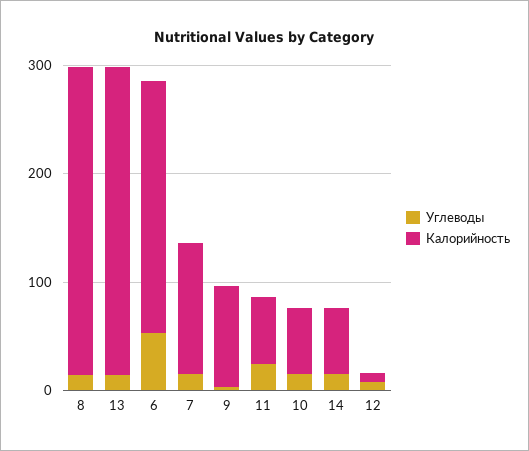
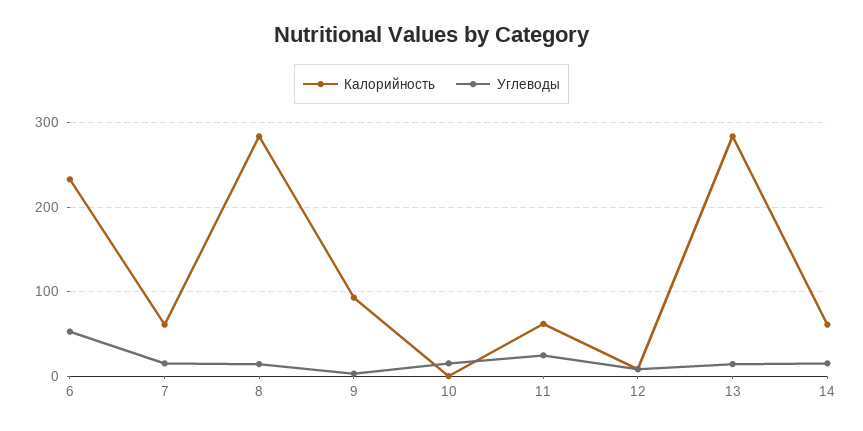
Калорийность, 7: 120 -> 60
Калорийность, 10: 60 -> 0

